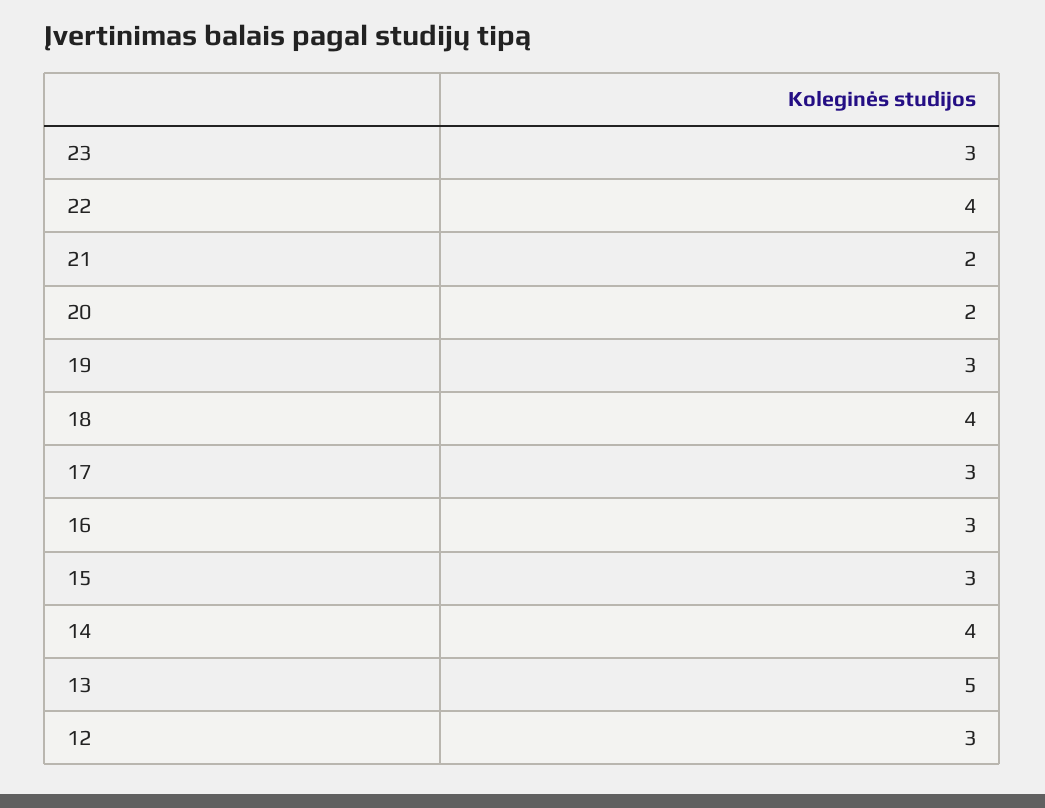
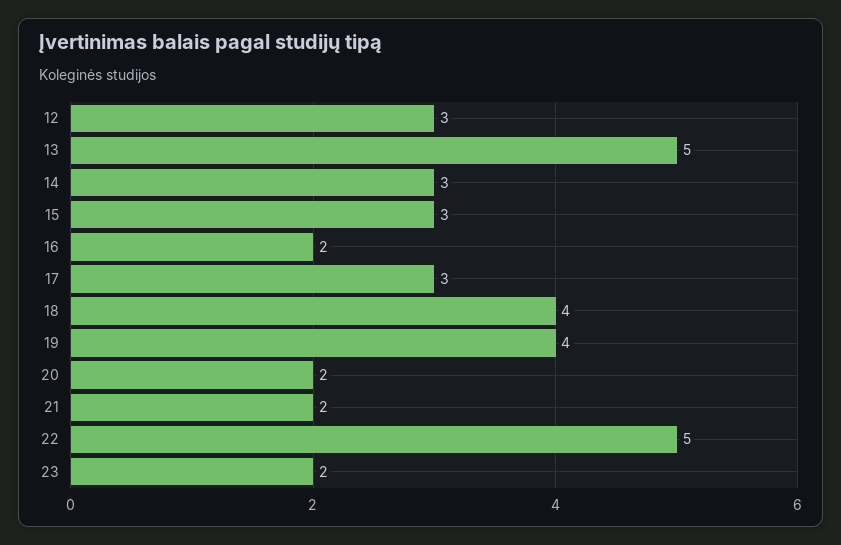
23: 3 -> 2
22: 4 -> 5
19: 3 -> 4
16: 3 -> 2
14: 4 -> 3

